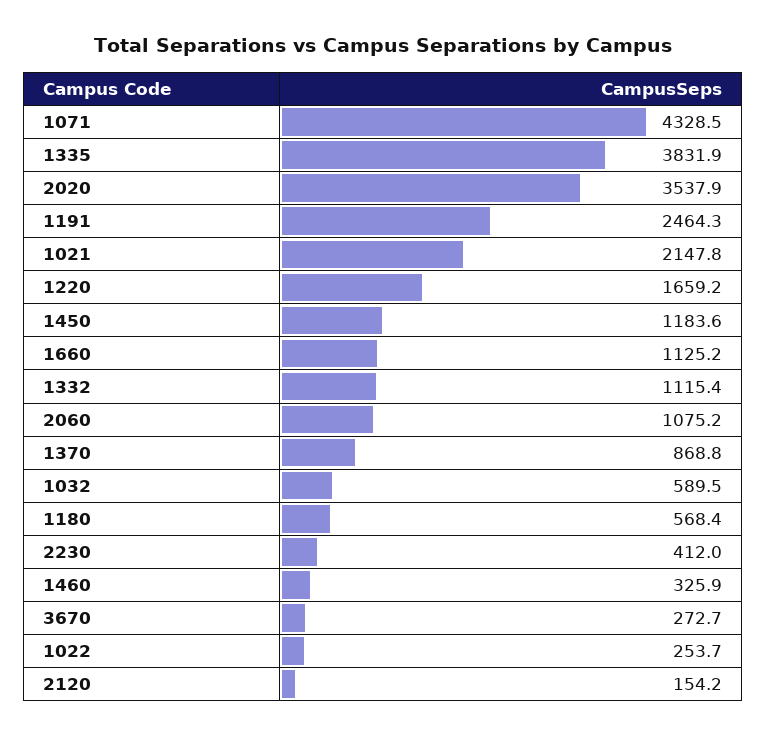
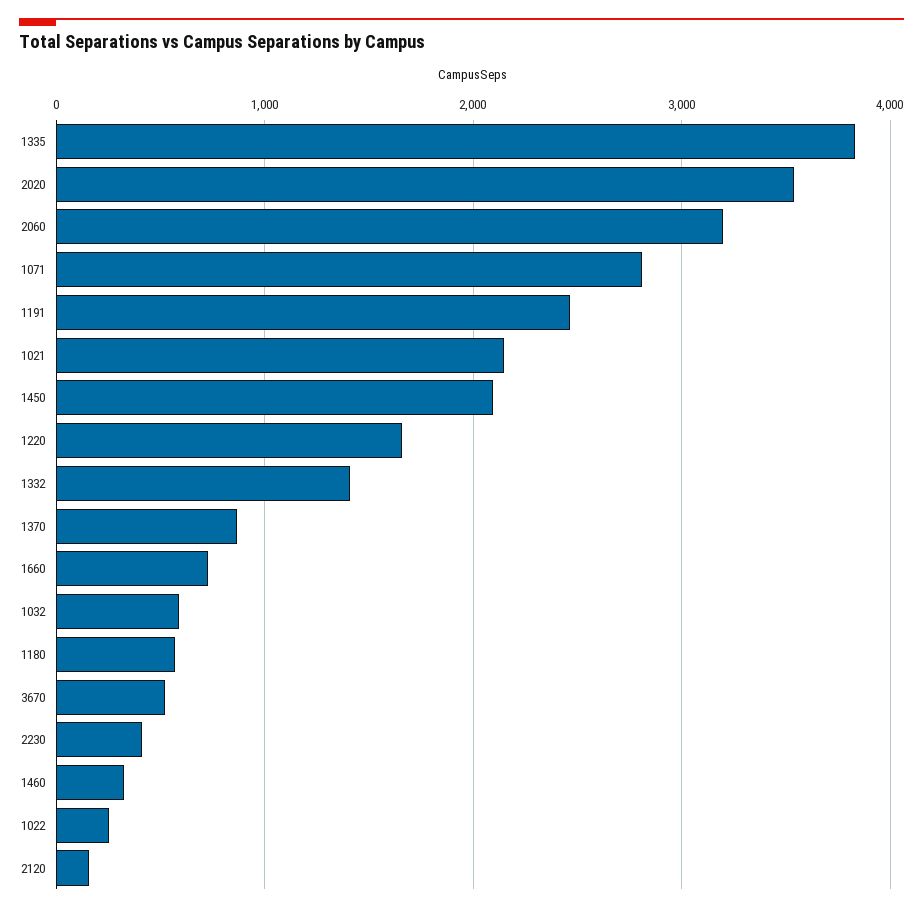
1071: 4328.5 -> 2800
1450: 1183.6 -> 2100
1660: 1125.2 -> 700
1332: 1115.4 -> 1400
2060: 1075.2 -> 3200
3670: 272.7 -> 500

